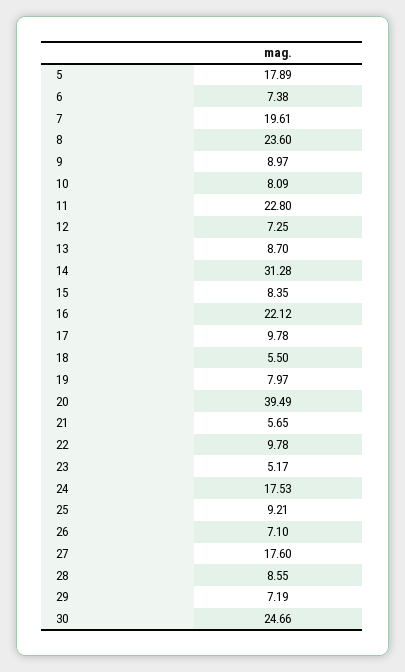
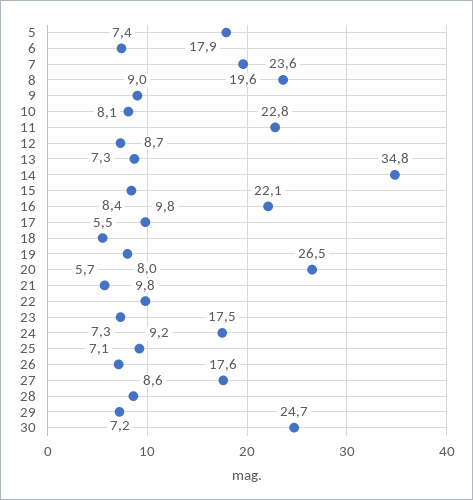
14: 31.28 -> 34.8
20: 39.49 -> 26.5
23: 5.17 -> 7.3

